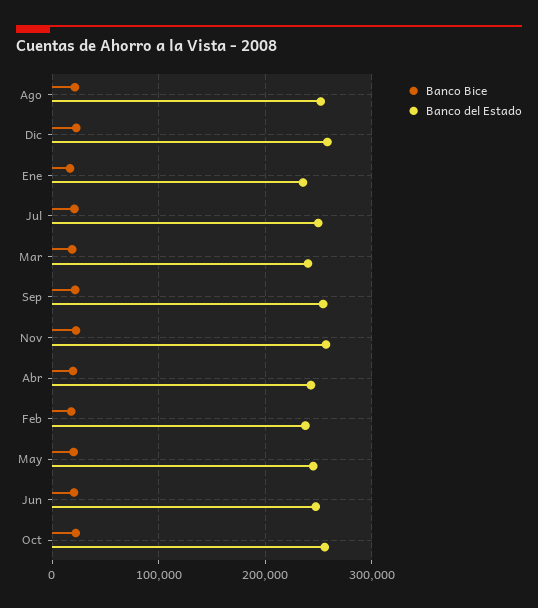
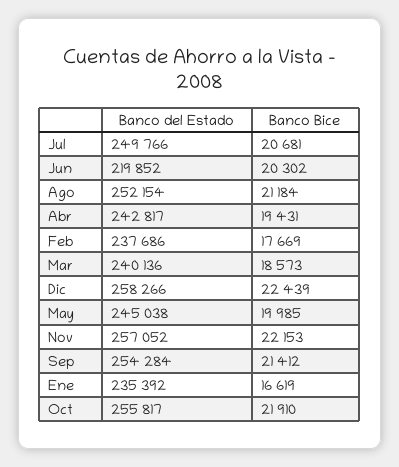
Banco del Estado, Jun: 250000 -> 219852

